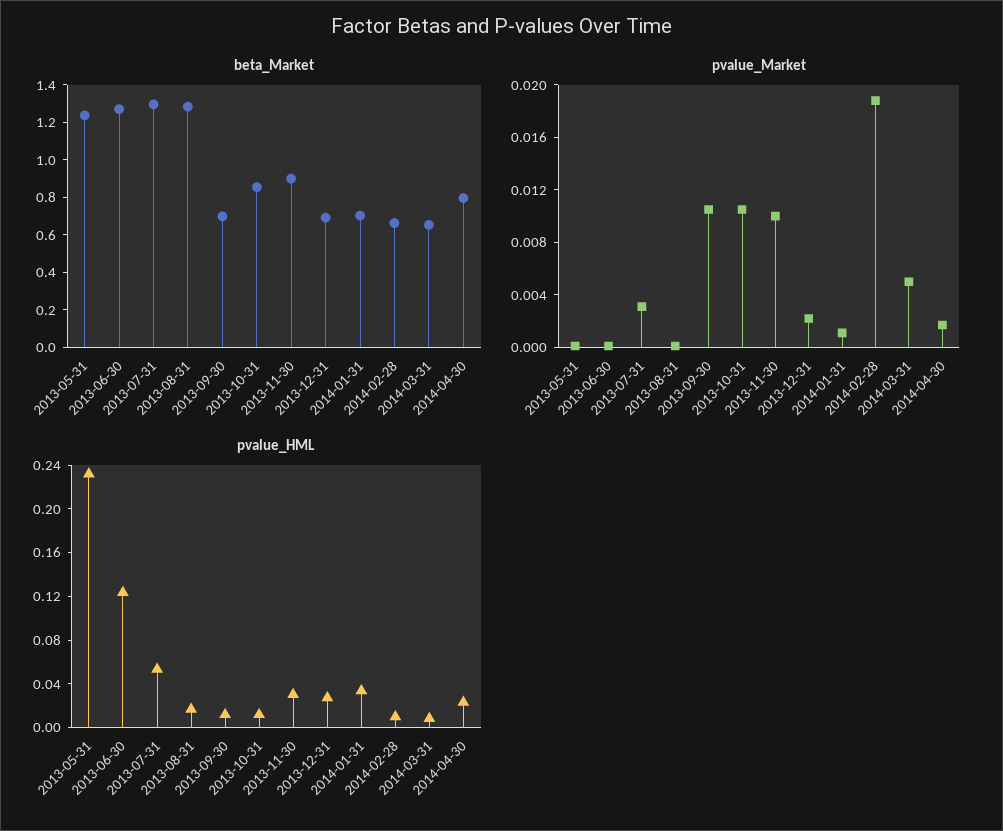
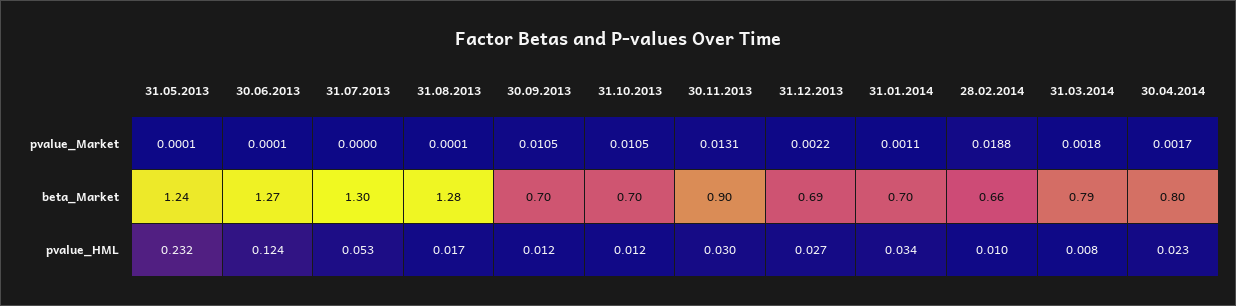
beta_Market, 2013-10-31: 0.85 -> 0.7
beta_Market, 2014-03-31: 0.65 -> 0.79
pvalue_Market, 2013-07-31: 0.003 -> 0
pvalue_Market, 2013-11-30: 0.01 -> 0.0131
pvalue_Market, 2014-03-31: 0.005 -> 0.0018

